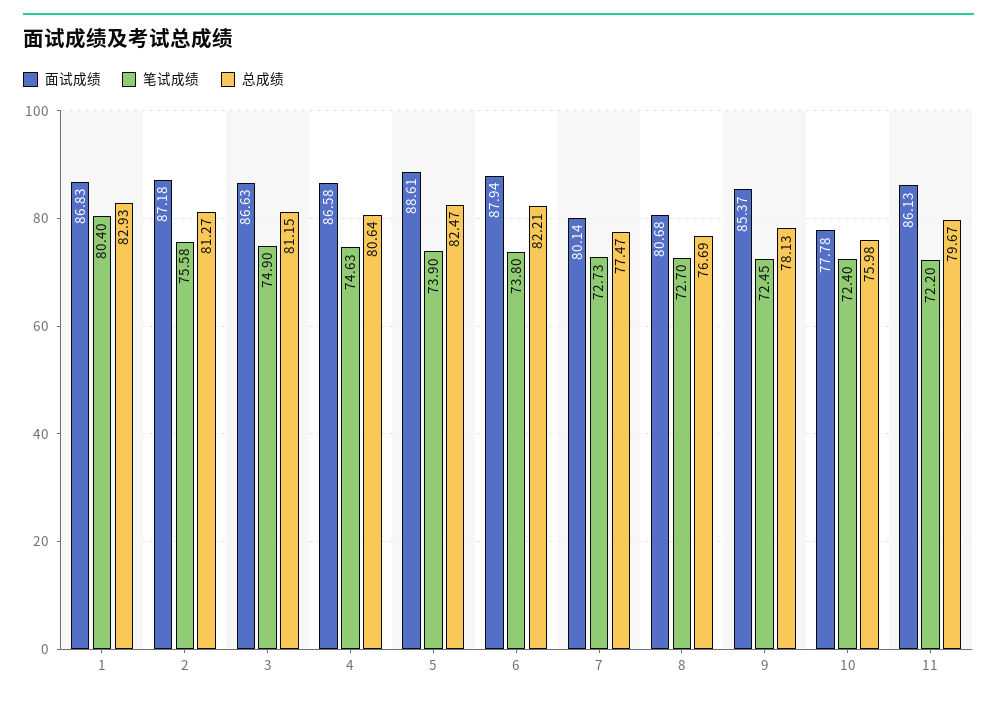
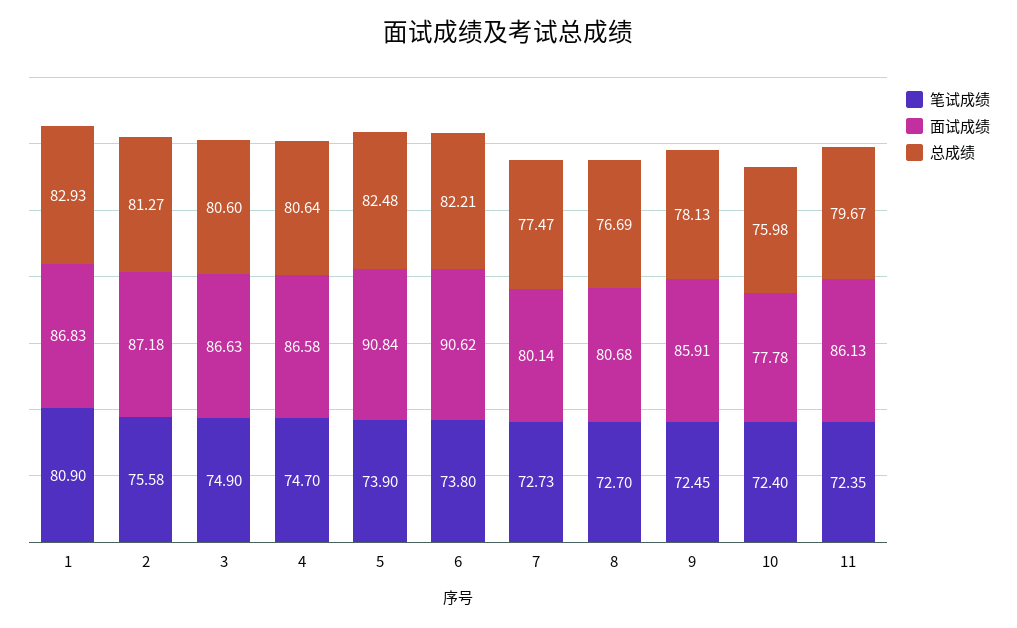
笔试成绩, 1: 80.4 -> 80.9
总成绩, 3: 81.15 -> 80.6
笔试成绩, 4: 74.63 -> 74.7
面试成绩, 5: 88.61 -> 90.84
总成绩, 5: 82.47 -> 82.48
面试成绩, 6: 87.94 -> 90.62
面试成绩, 9: 85.37 -> 85.91
笔试成绩, 11: 72.2 -> 72.35

